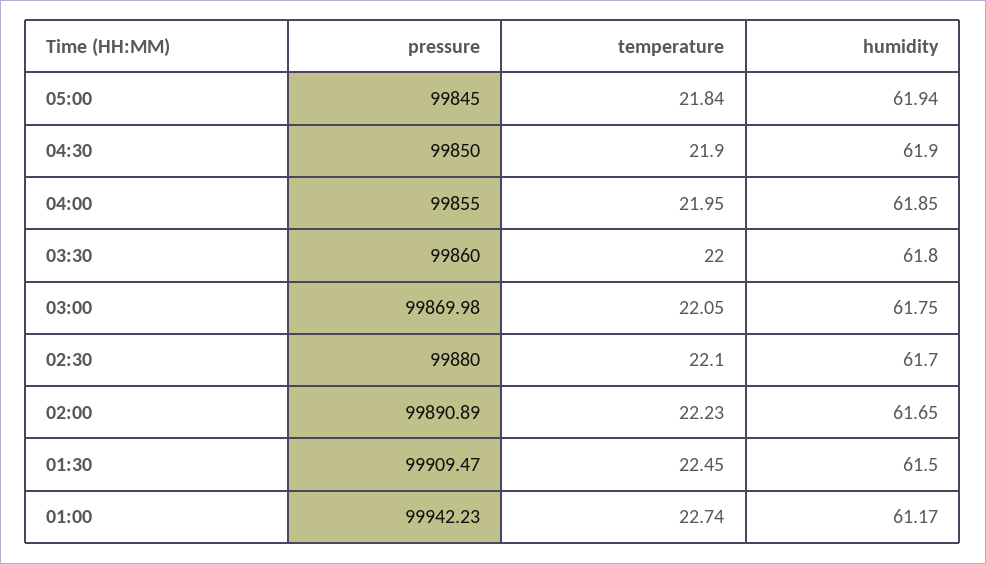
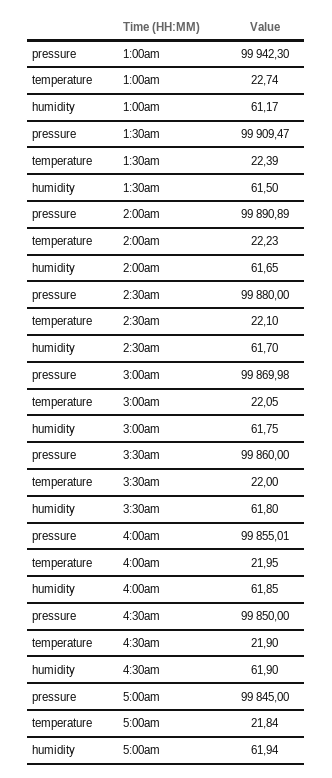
pressure, 04:00: 99855 -> 99855.01
temperature, 01:30: 22.45 -> 22.39
pressure, 01:00: 99942.23 -> 99942.3

